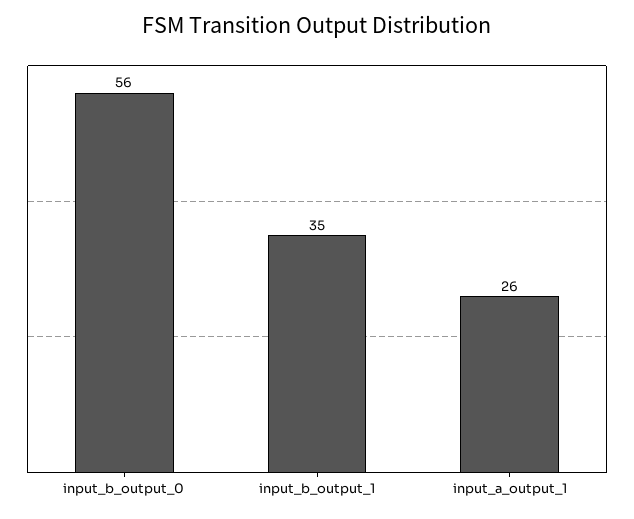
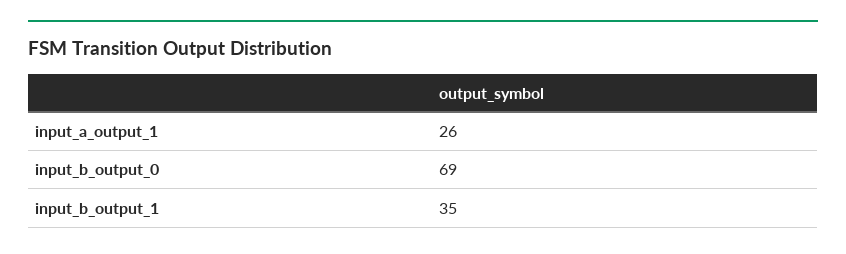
input_b_output_0: 56 -> 69

